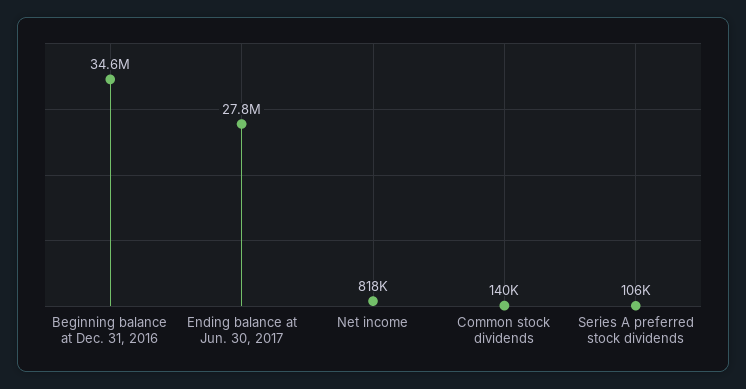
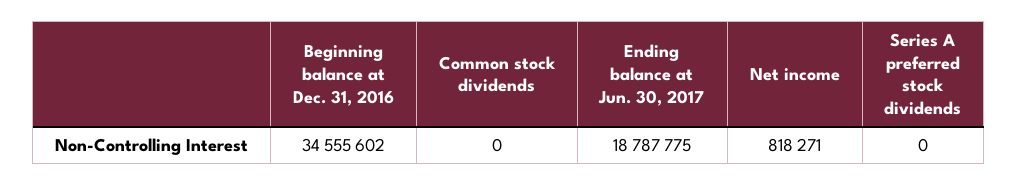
Ending balance at Jun. 30, 2017: 27800000 -> 18787775
Common stock dividends: 140000 -> 0
Series A preferred stock dividends: 106000 -> 0

